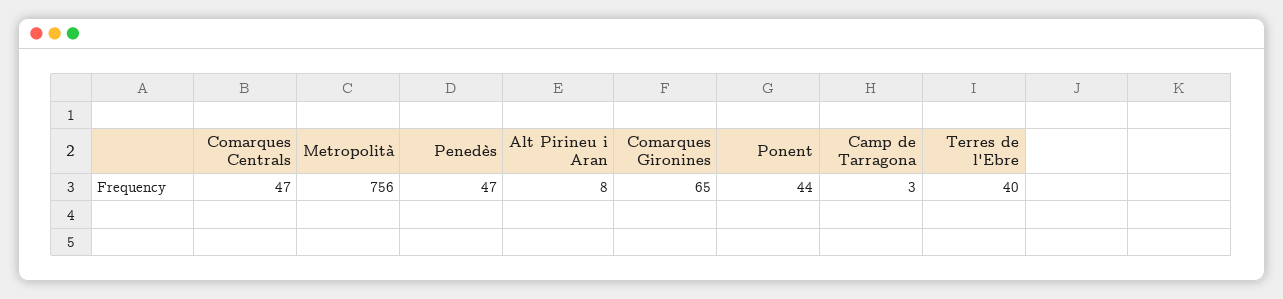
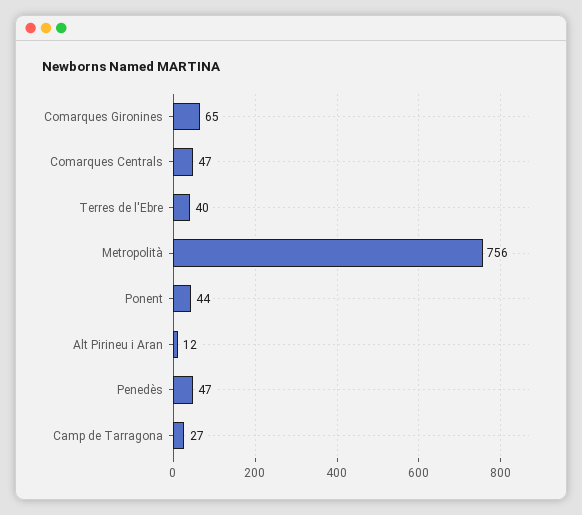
Alt Pirineu i Aran: 8 -> 12
Camp de Tarragona: 3 -> 27

